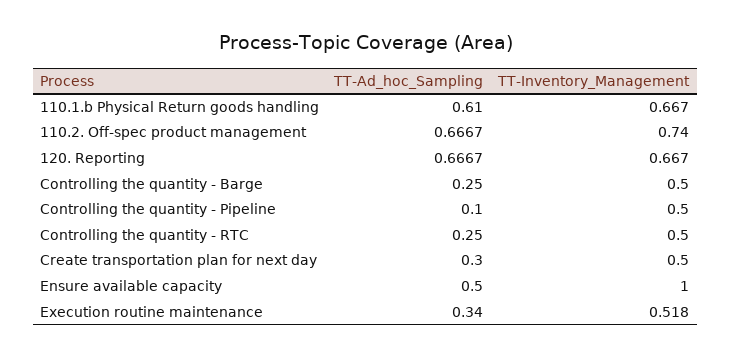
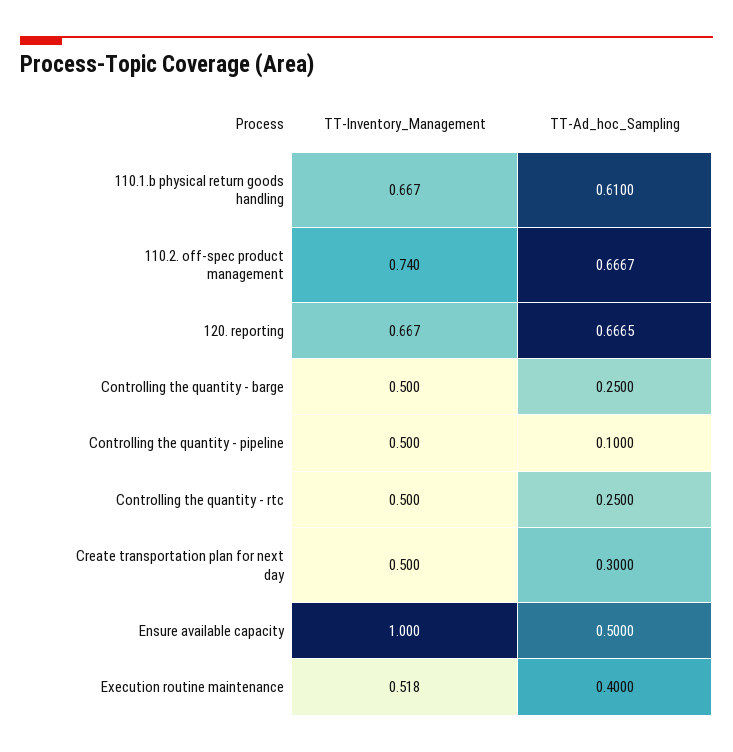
TT-Ad_hoc_Sampling, 120. Reporting: 0.6667 -> 0.6665
TT-Ad_hoc_Sampling, Execution routine maintenance: 0.34 -> 0.4

